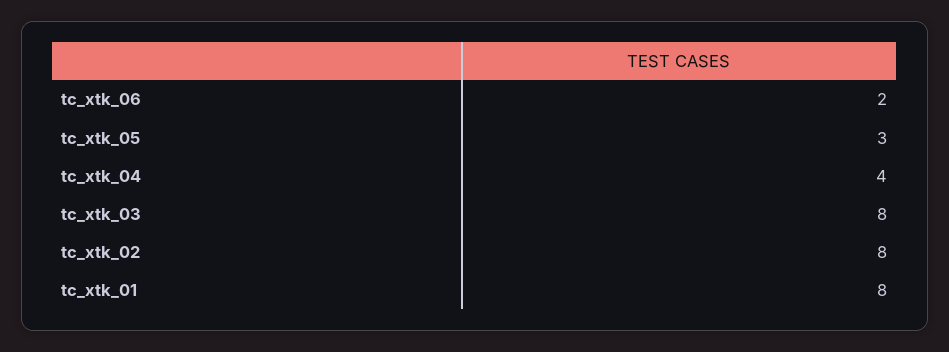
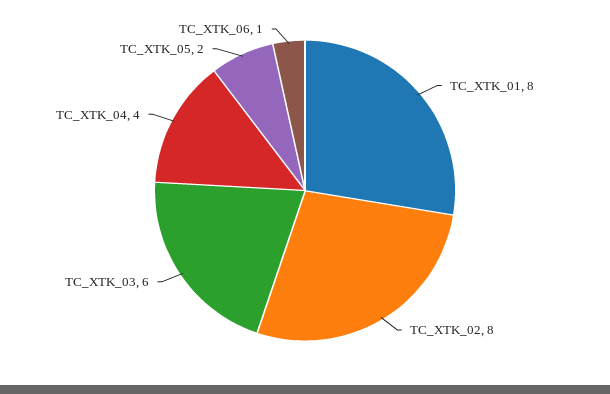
tc_xtk_06: 2 -> 1
tc_xtk_05: 3 -> 2
tc_xtk_03: 8 -> 6

